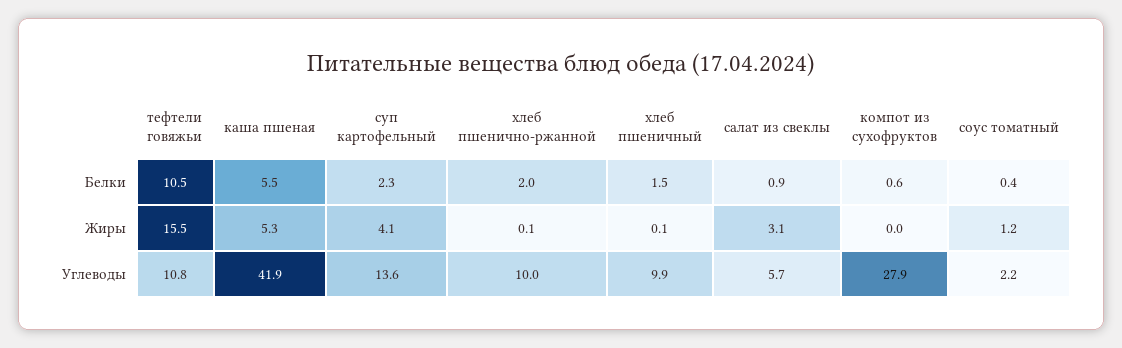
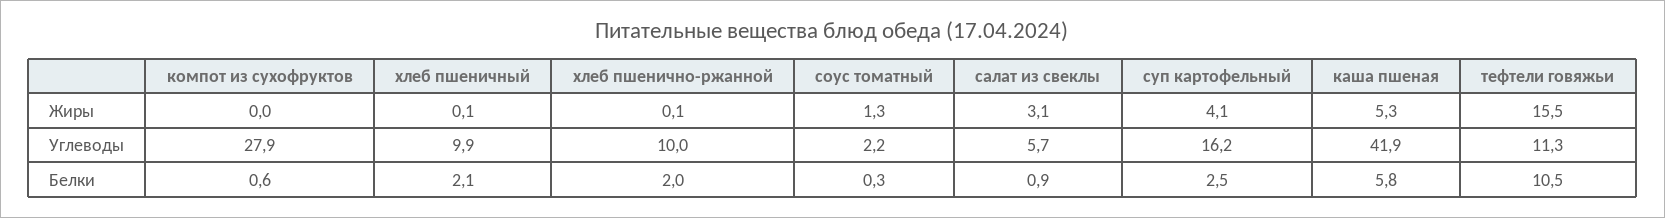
каша пшеная, Белки: 5.5 -> 5.8
суп картофельный, Белки: 2.3 -> 2.5
хлеб пшеничный, Белки: 1.5 -> 2.1
соус томатный, Белки: 0.4 -> 0.3
соус томатный, Жиры: 1.2 -> 1.3
тефтели говяжьи, Углеводы: 10.8 -> 11.3
суп картофельный, Углеводы: 13.6 -> 16.2

